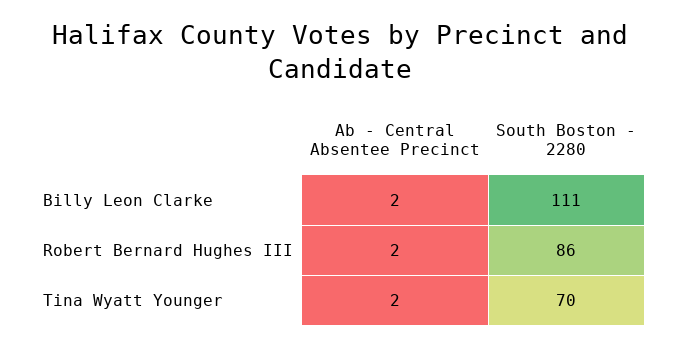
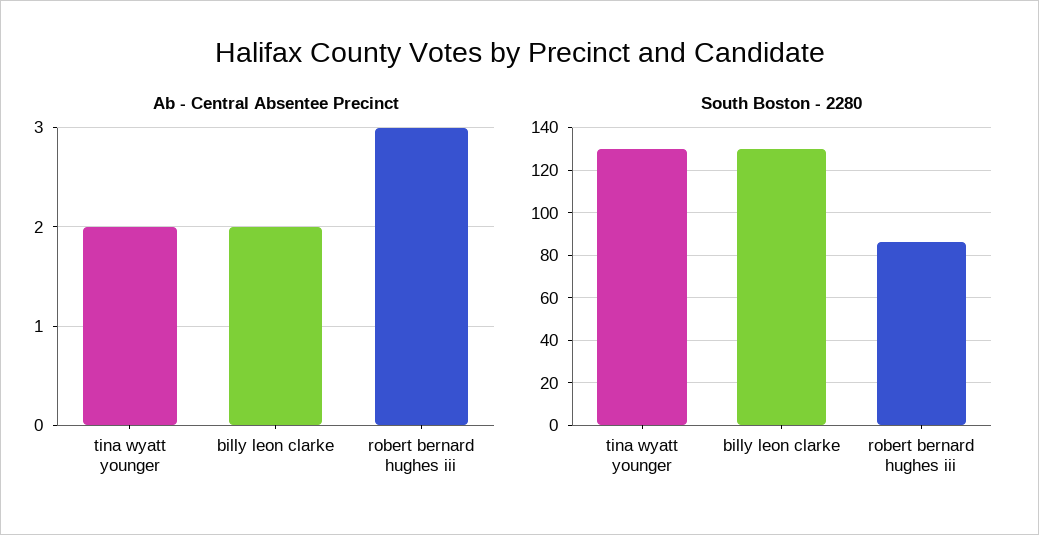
South Boston - 2280, Billy Leon Clarke: 111 -> 130
Ab - Central Absentee Precinct, Robert Bernard Hughes III: 2 -> 3
South Boston - 2280, Tina Wyatt Younger: 70 -> 130

